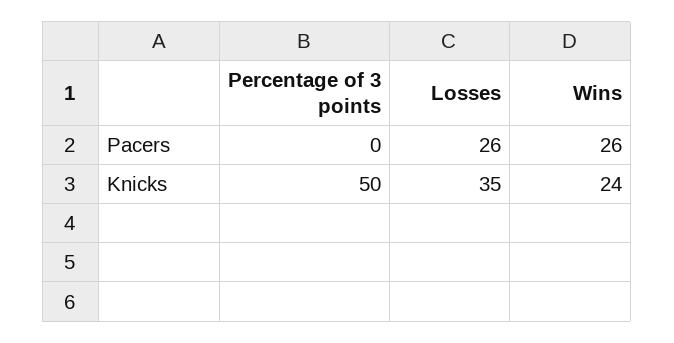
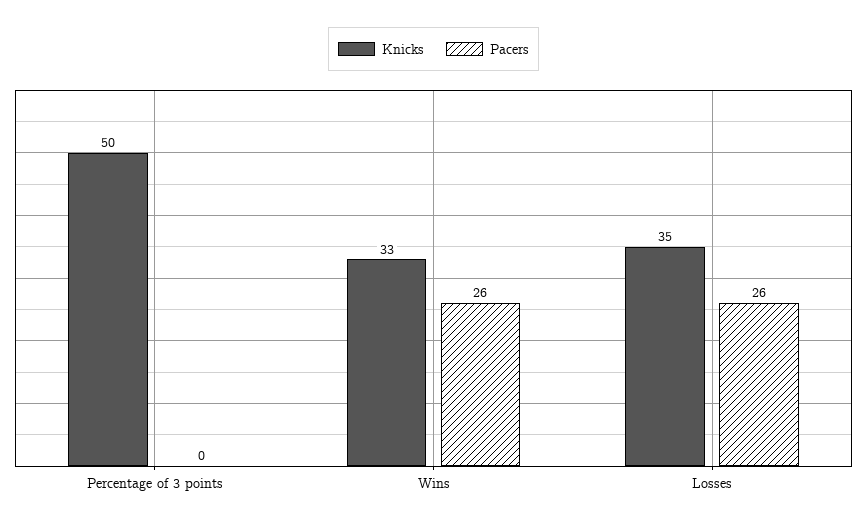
Knicks, Wins: 24 -> 33

